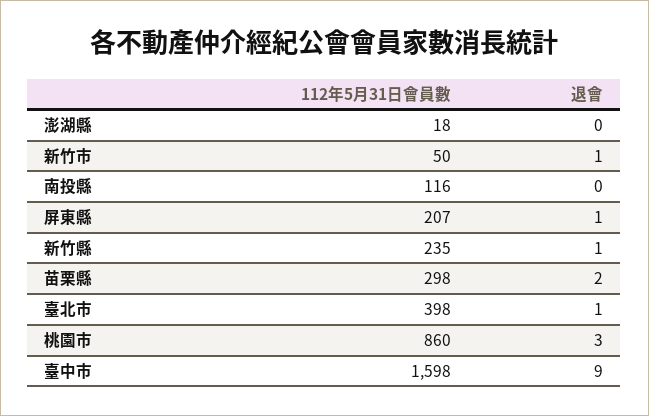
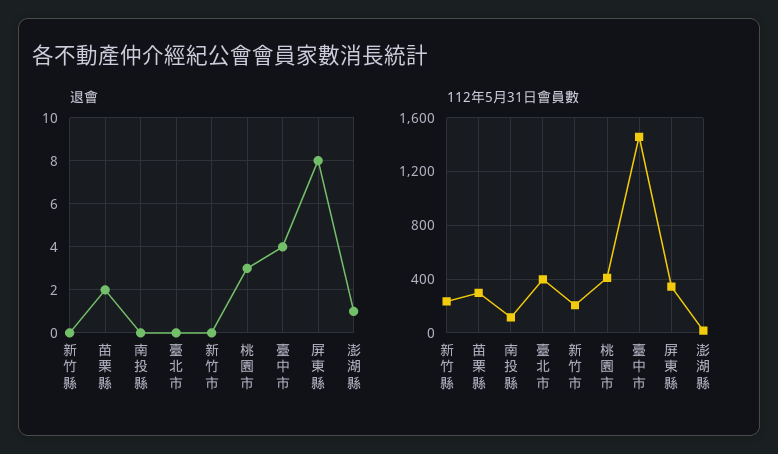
退會, 澎湖縣: 0 -> 1
112年5月31日會員數, 新竹市: 50 -> 200
退會, 新竹市: 1 -> 0
112年5月31日會員數, 屏東縣: 207 -> 350
退會, 屏東縣: 1 -> 8
退會, 新竹縣: 1 -> 0
退會, 臺北市: 1 -> 0
112年5月31日會員數, 桃園市: 860 -> 400
112年5月31日會員數, 臺中市: 1598 -> 1450
退會, 臺中市: 9 -> 4

